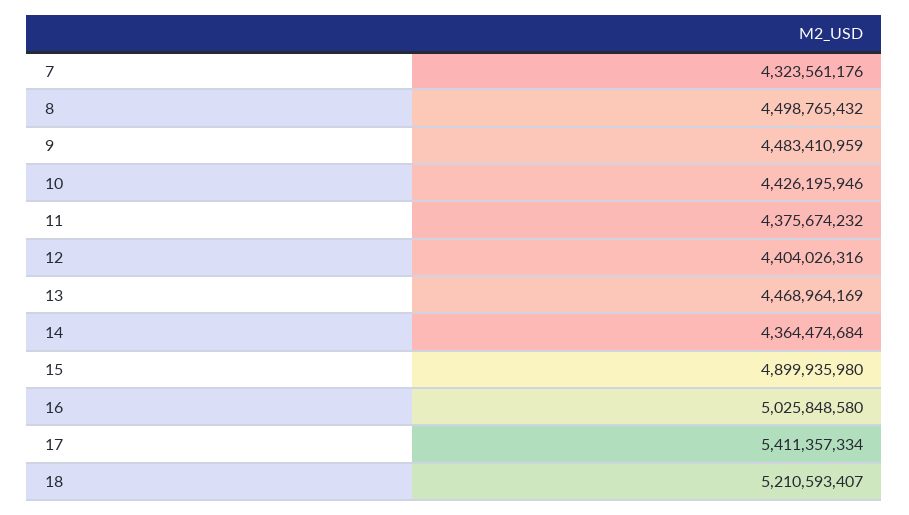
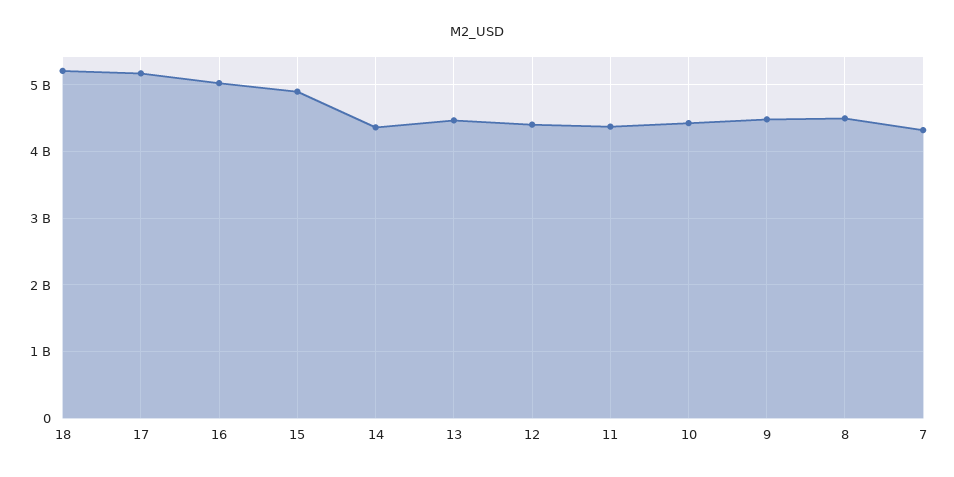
17: 5411357334 -> 5200000000

